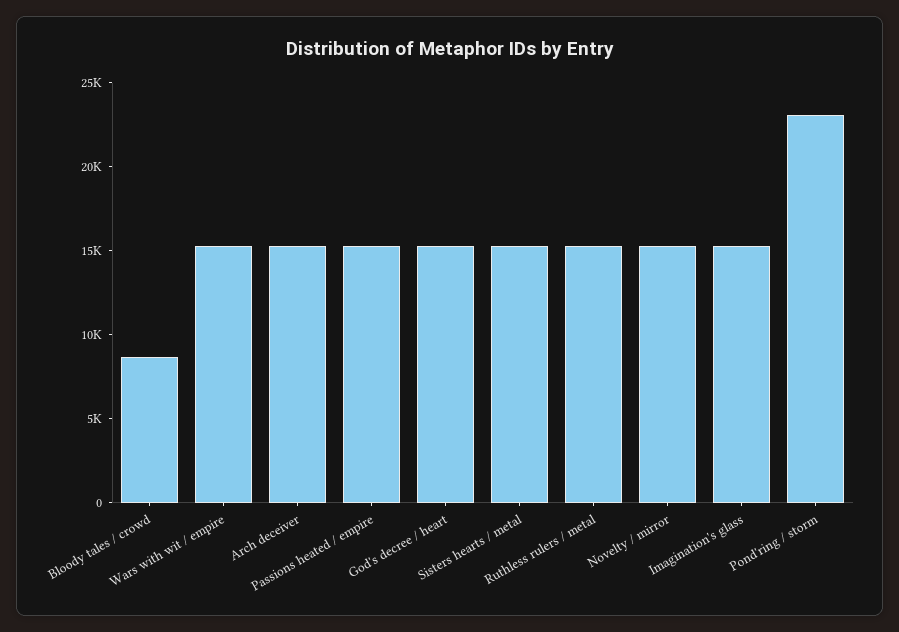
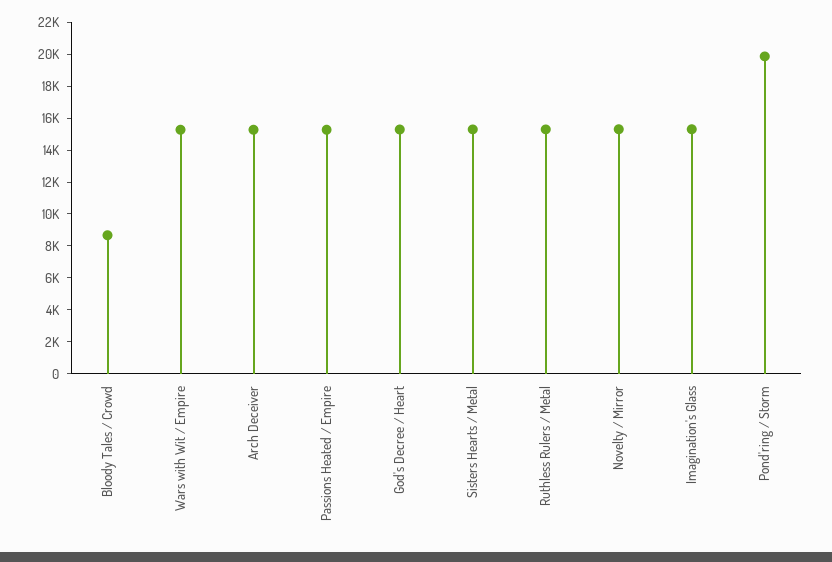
Pond'ring / storm: 23000 -> 20000

